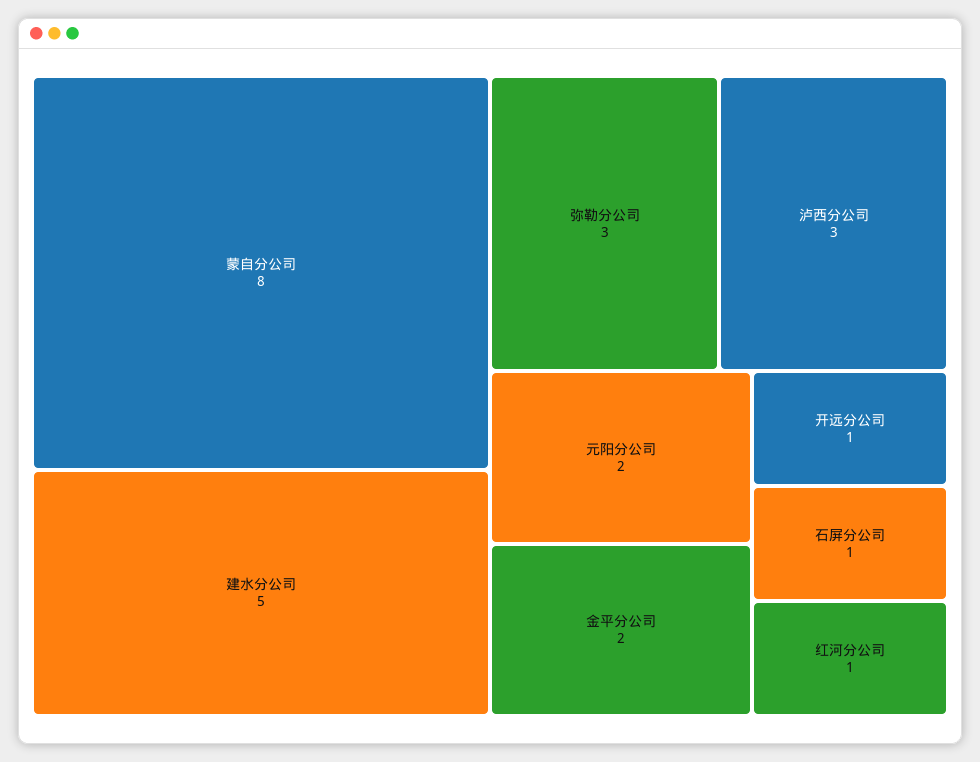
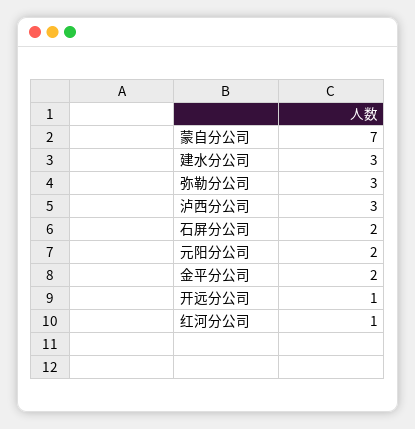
蒙自分公司: 8 -> 7
建水分公司: 5 -> 3
石屏分公司: 1 -> 2

